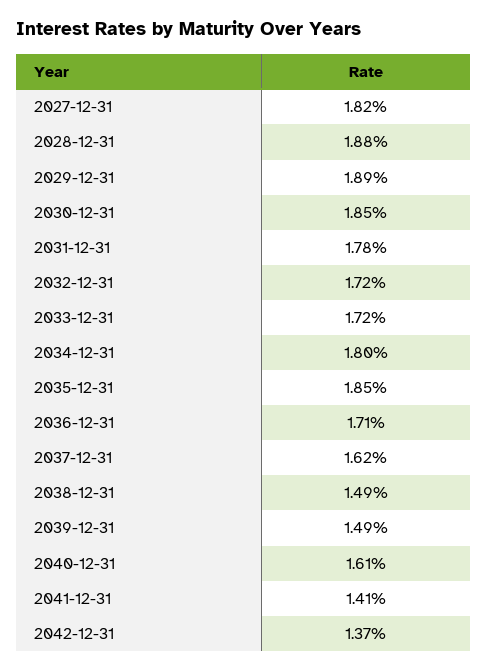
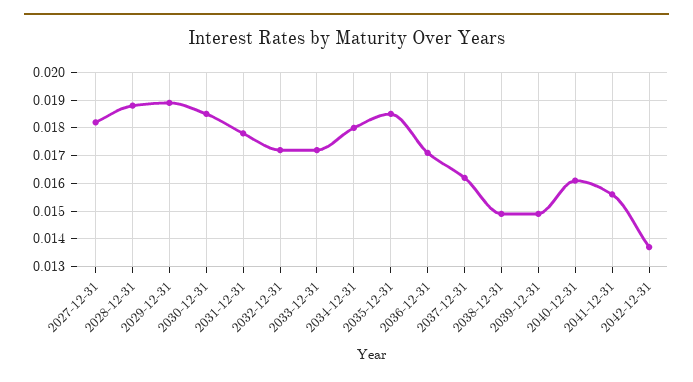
2041-12-31: 0.0141 -> 0.0155

